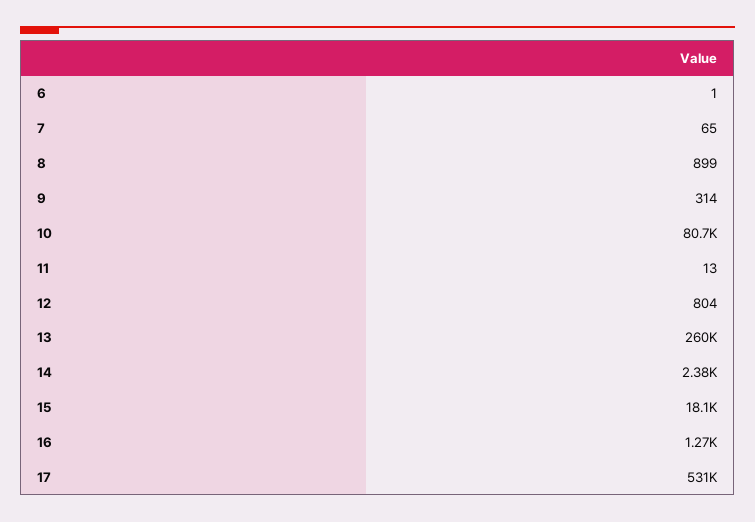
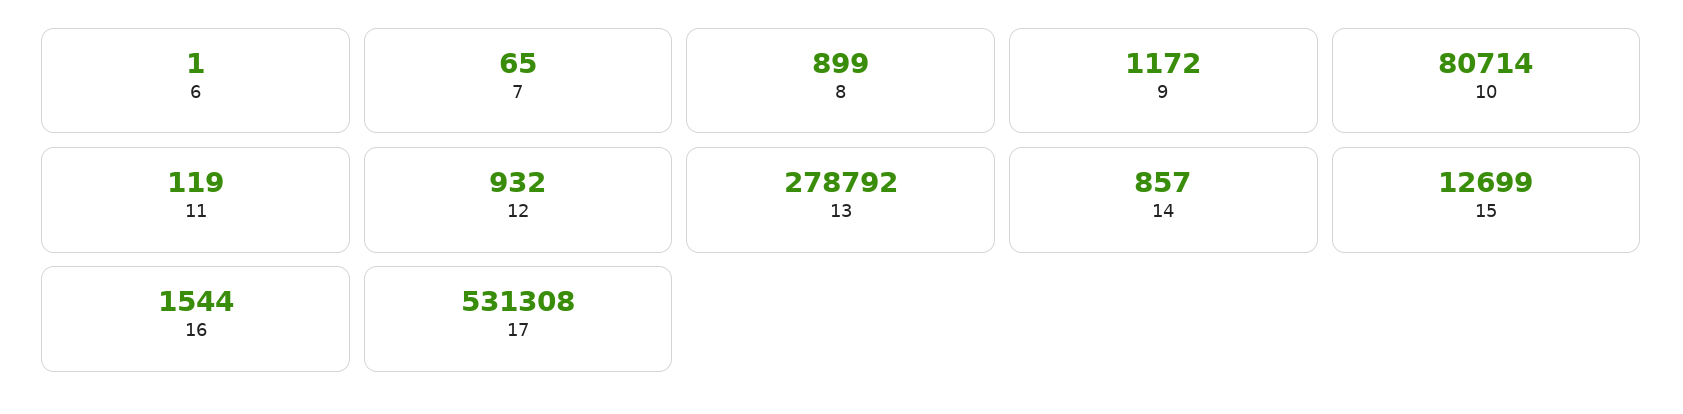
9: 314 -> 1172
11: 13 -> 119
12: 804 -> 932
13: 260000 -> 278792
14: 2380 -> 857
15: 18100 -> 12699
16: 1270 -> 1544

